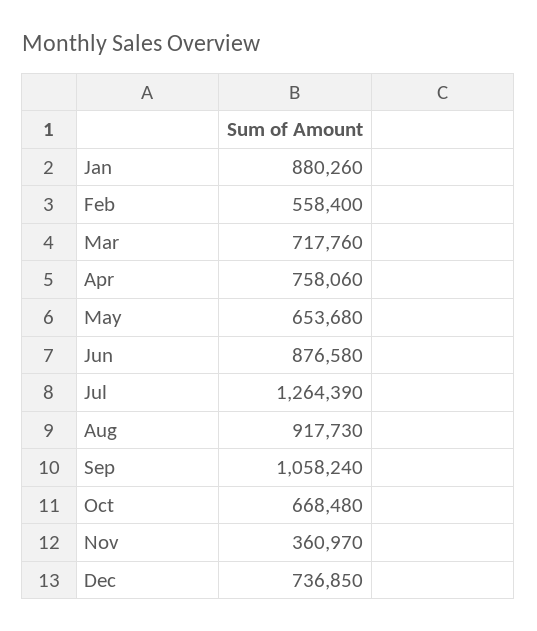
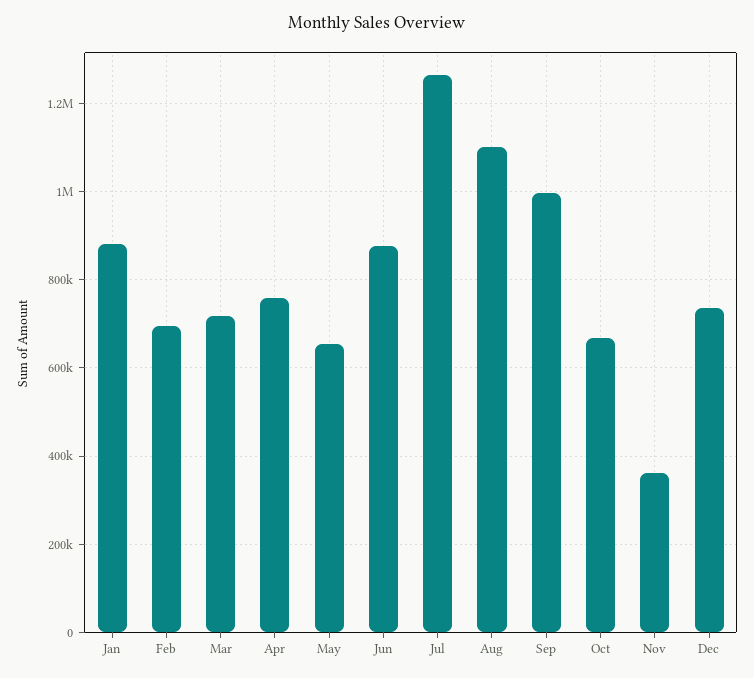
Feb: 558400 -> 700000
Aug: 917730 -> 1100000
Sep: 1058240 -> 1000000

